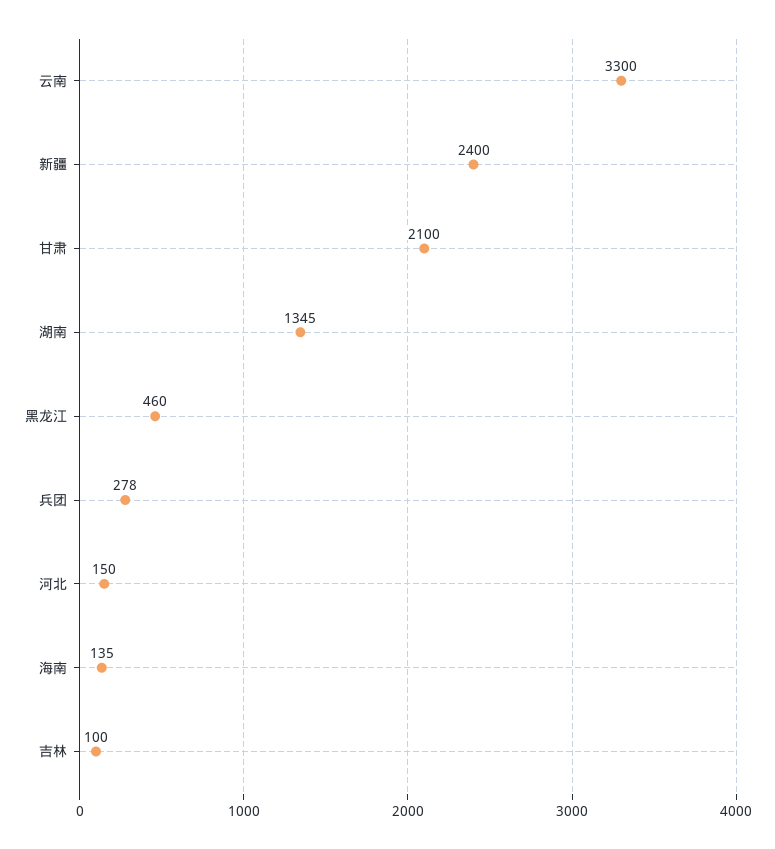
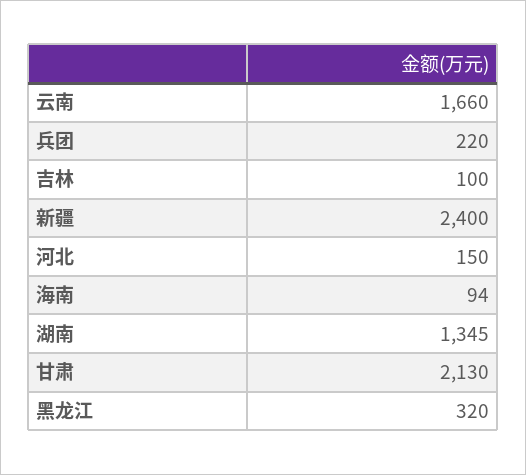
云南: 3300 -> 1660
甘肃: 2100 -> 2130
黑龙江: 460 -> 320
兵团: 278 -> 220
海南: 135 -> 94

